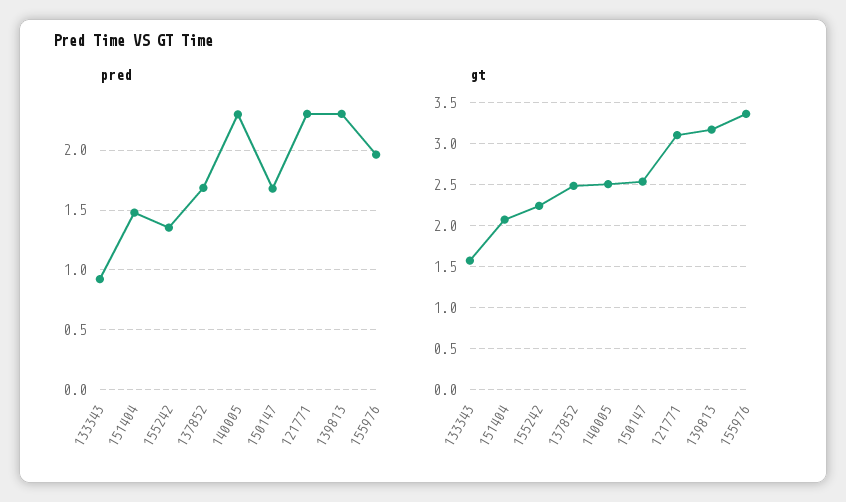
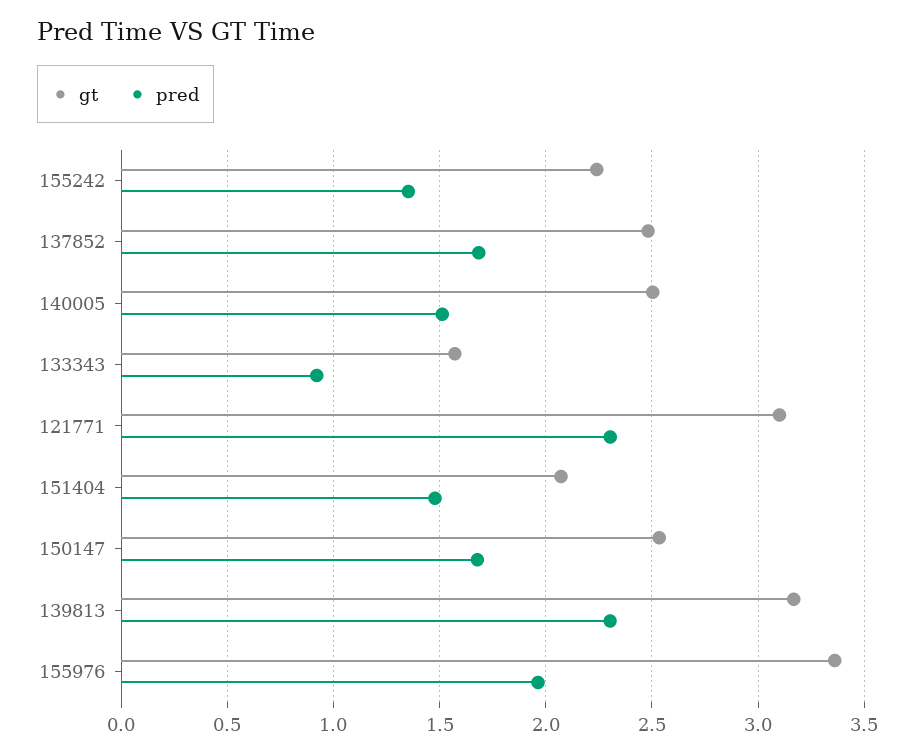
pred, 140005: 2.3 -> 1.5

